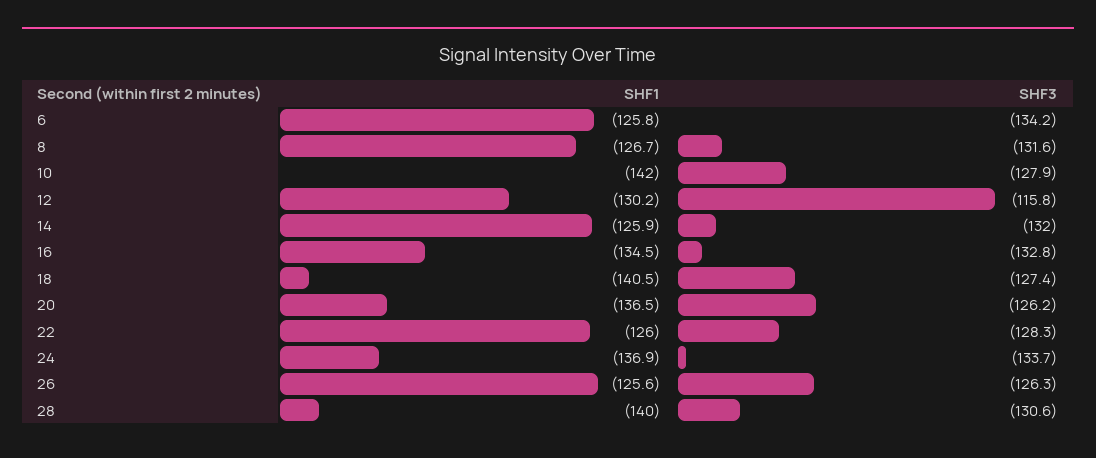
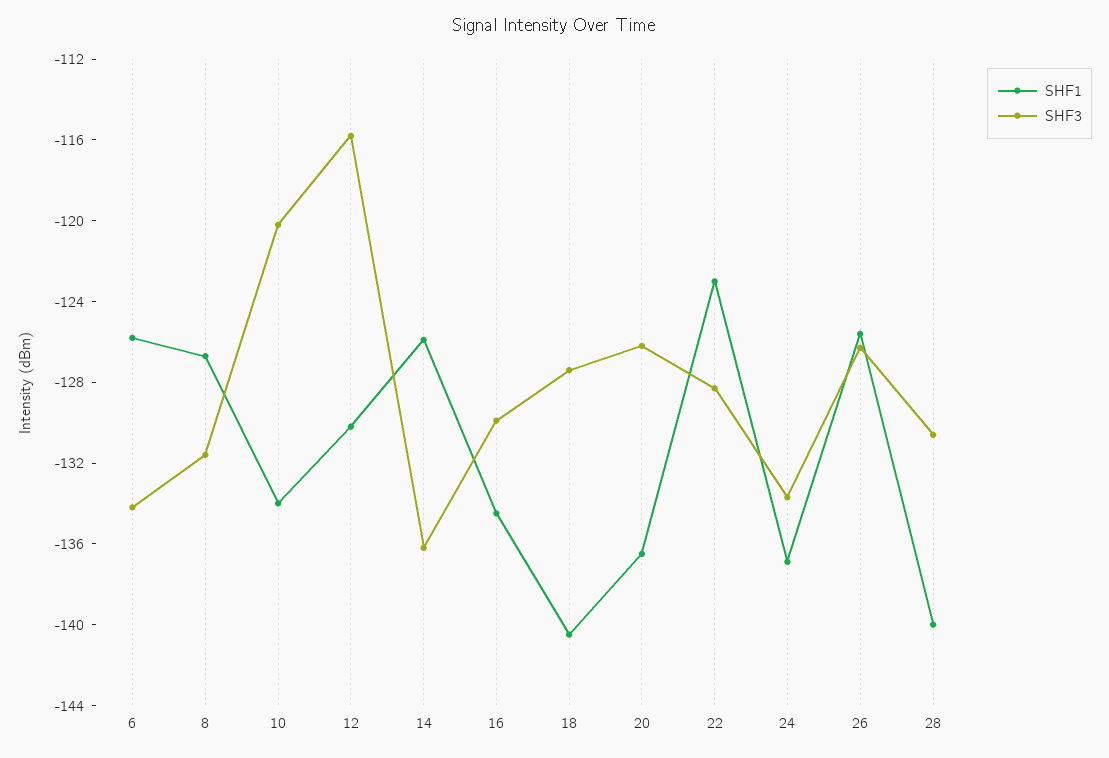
SHF1, 10: -142 -> -134
SHF3, 10: -127.9 -> -120
SHF3, 14: -132 -> -136
SHF3, 16: -132.8 -> -130
SHF1, 22: -126 -> -123

